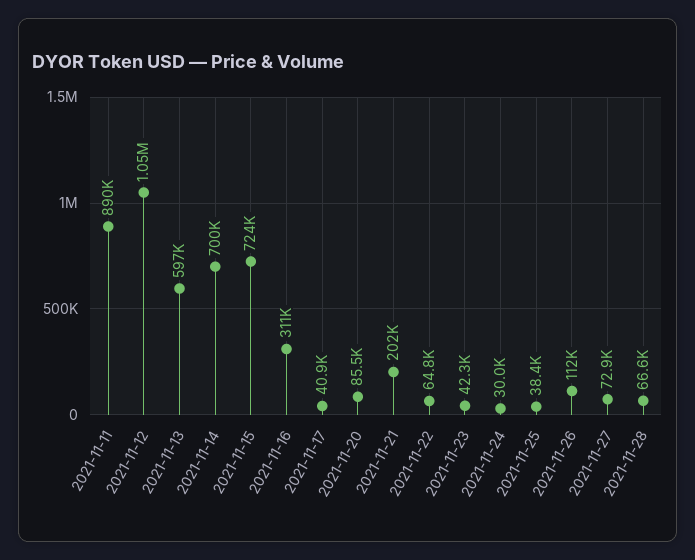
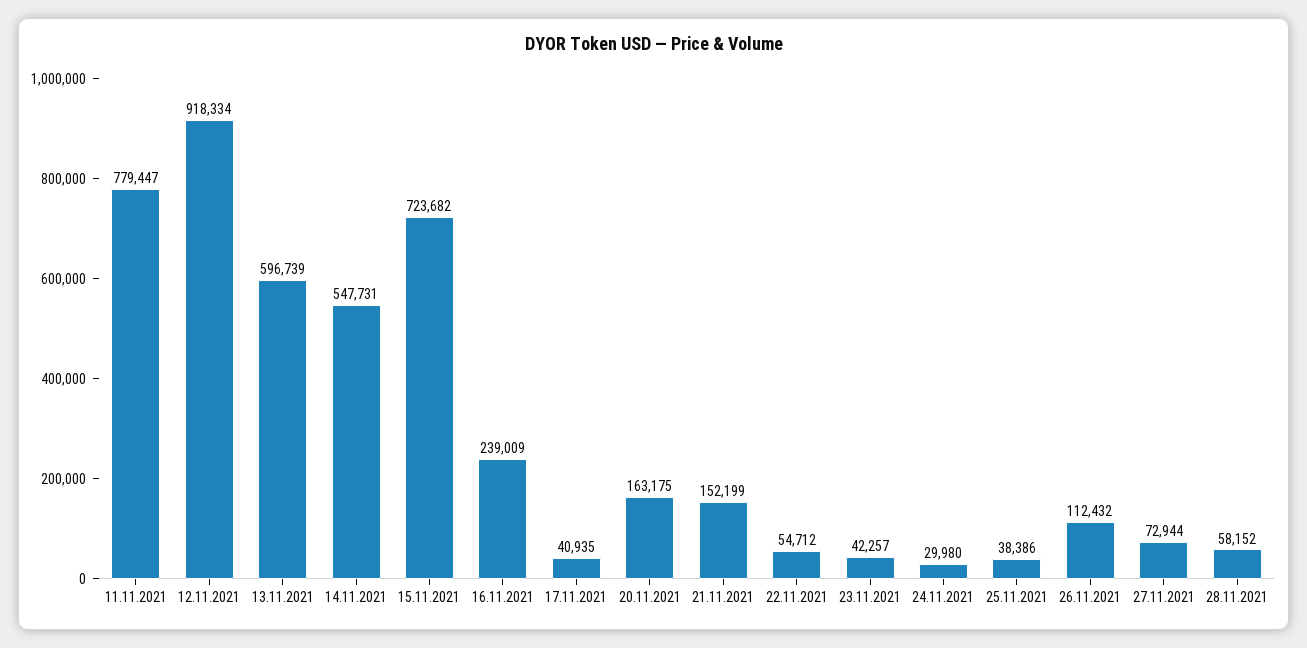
2021-11-11: 890000 -> 779447
2021-11-12: 1050000 -> 918334
2021-11-14: 700000 -> 547731
2021-11-16: 311000 -> 239009
2021-11-20: 85500 -> 163175
2021-11-21: 202000 -> 152199
2021-11-22: 64800 -> 54712
2021-11-28: 66600 -> 58152

